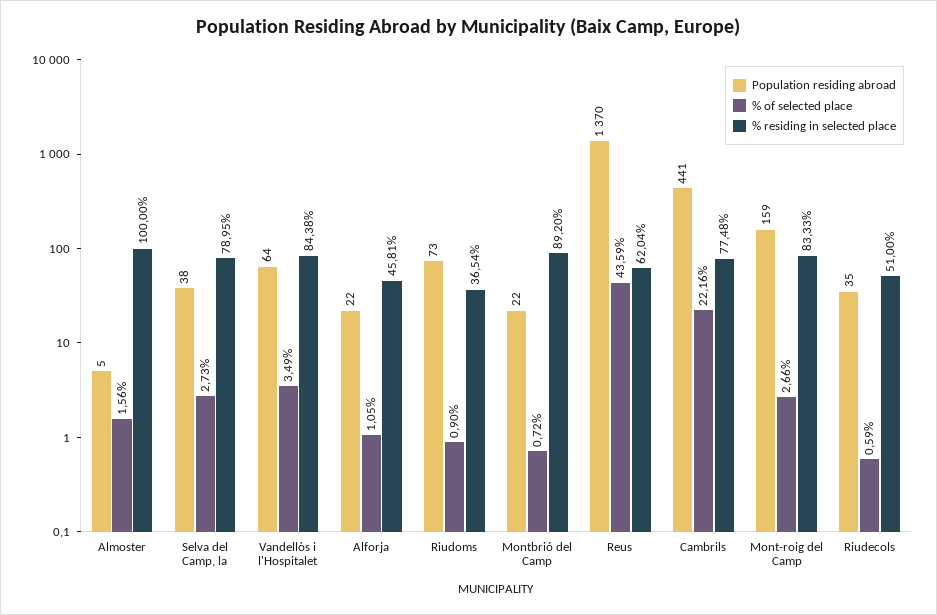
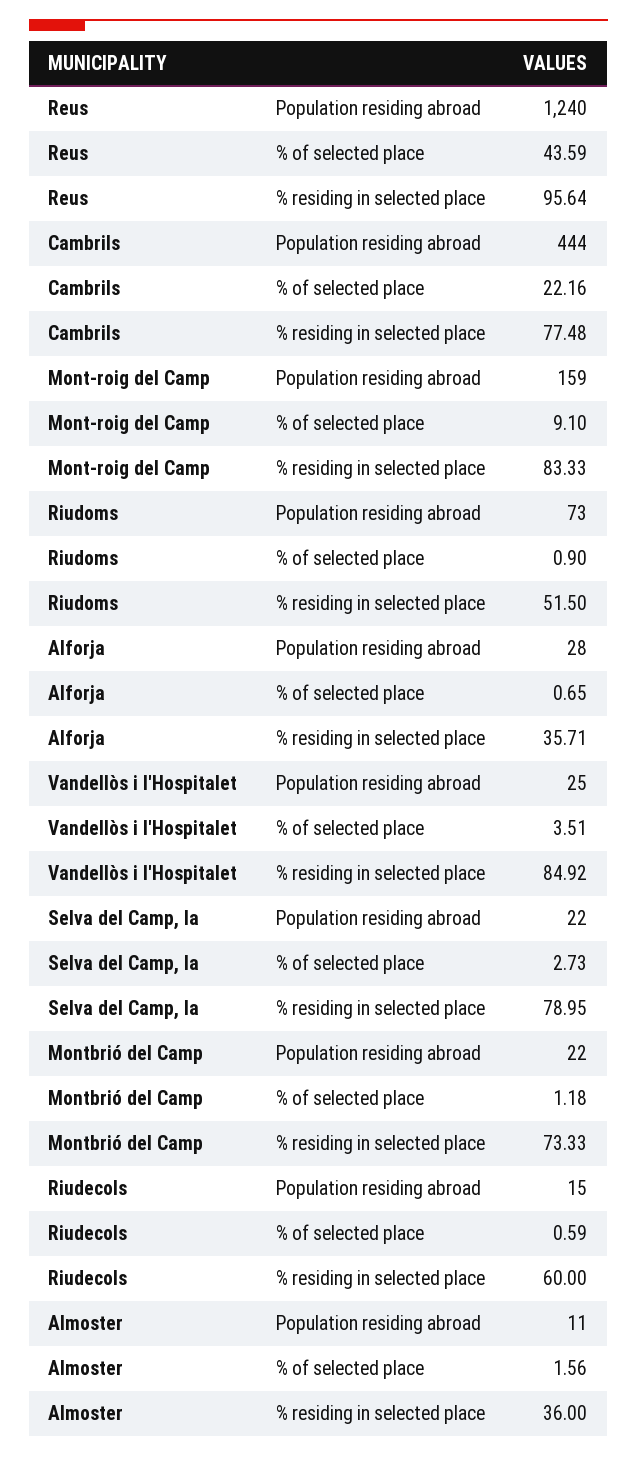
Population residing abroad, Almoster: 5 -> 11
% residing in selected place, Almoster: 100 -> 36
Population residing abroad, Selva del Camp, la: 38 -> 22
Population residing abroad, Vandellòs i l'Hospitalet: 64 -> 25
% of selected place, Vandellòs i l'Hospitalet: 3.49 -> 3.51
% residing in selected place, Vandellòs i l'Hospitalet: 84.38 -> 84.92
Population residing abroad, Alforja: 22 -> 28
% of selected place, Alforja: 1.05 -> 0.65
% residing in selected place, Alforja: 45.81 -> 35.71
% residing in selected place, Riudoms: 36.54 -> 51.5
% of selected place, Montbrió del Camp: 0.72 -> 1.18
% residing in selected place, Montbrió del Camp: 89.2 -> 73.33
Population residing abroad, Reus: 1370 -> 1240
% residing in selected place, Reus: 62.04 -> 95.64
Population residing abroad, Cambrils: 441 -> 444
% of selected place, Mont-roig del Camp: 2.66 -> 9.1
Population residing abroad, Riudecols: 35 -> 15
% residing in selected place, Riudecols: 51 -> 60

